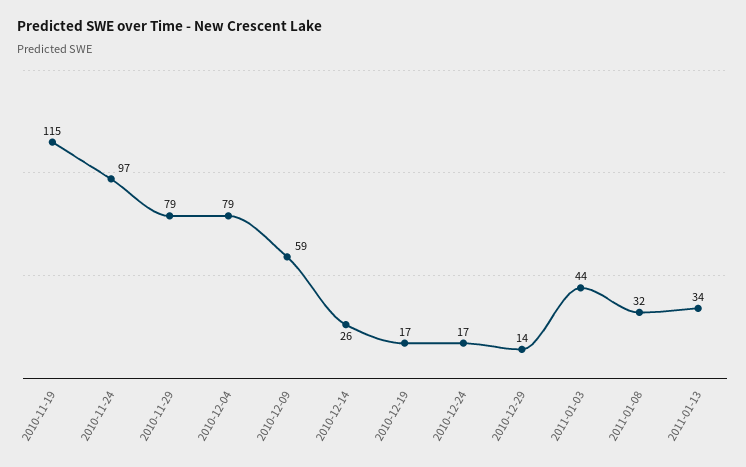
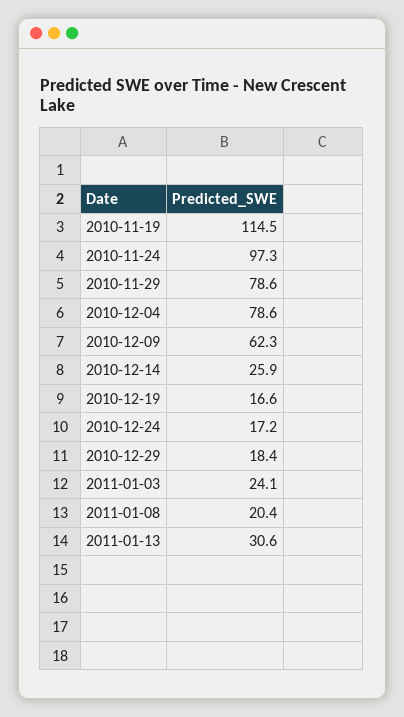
2010-12-09: 59 -> 62.3
2010-12-29: 14 -> 18.4
2011-01-03: 44 -> 24.1
2011-01-08: 32 -> 20.4
2011-01-13: 34 -> 30.6

